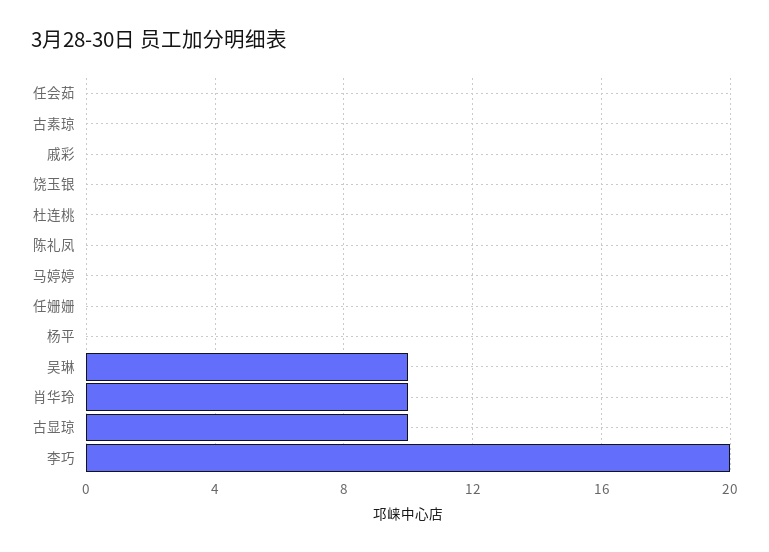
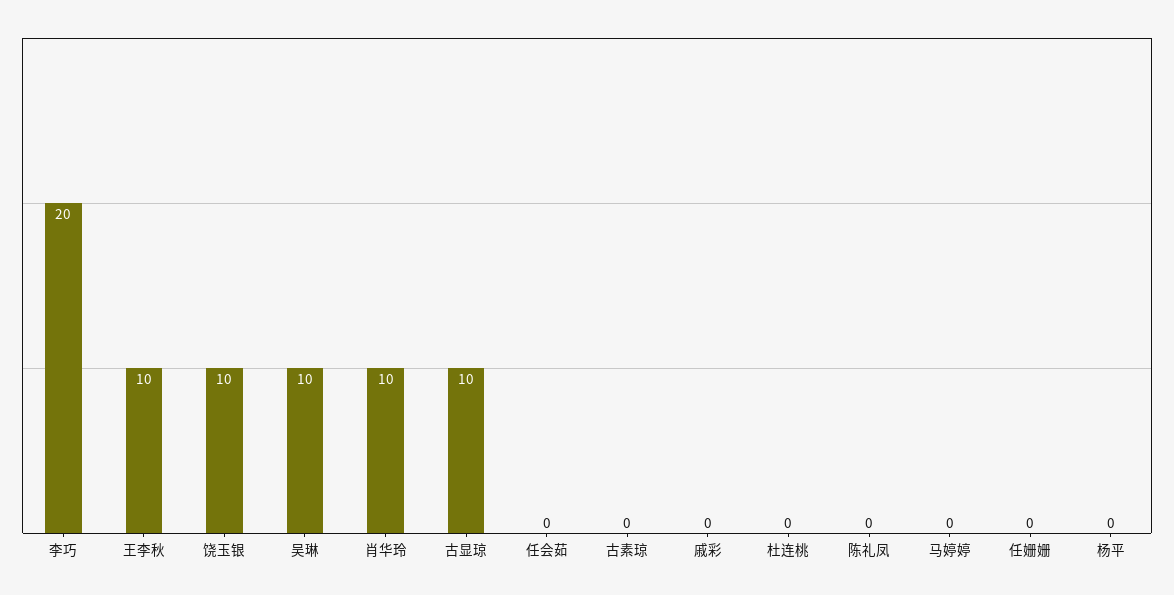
饶玉银: 0 -> 10
王李秋: none -> 10

